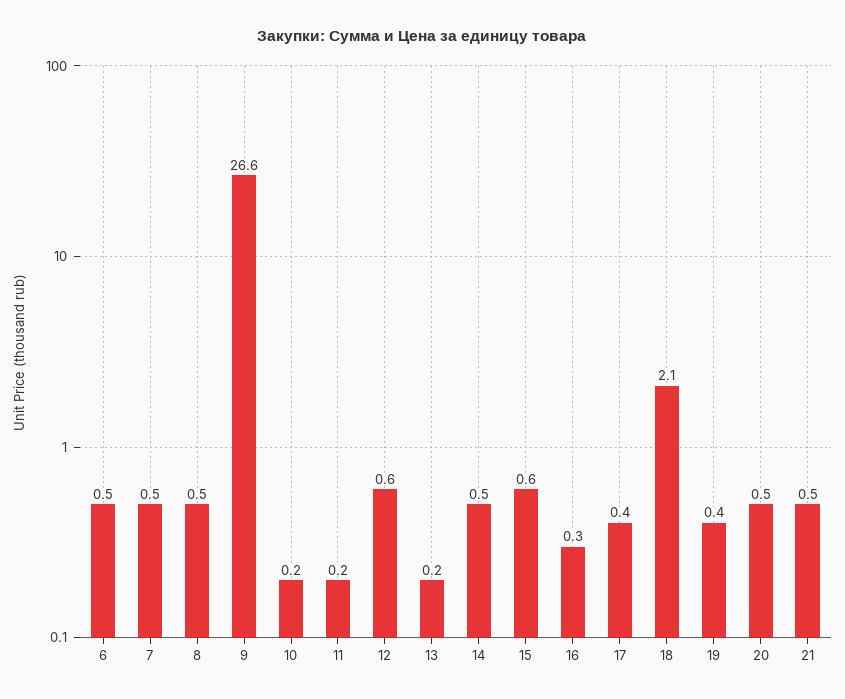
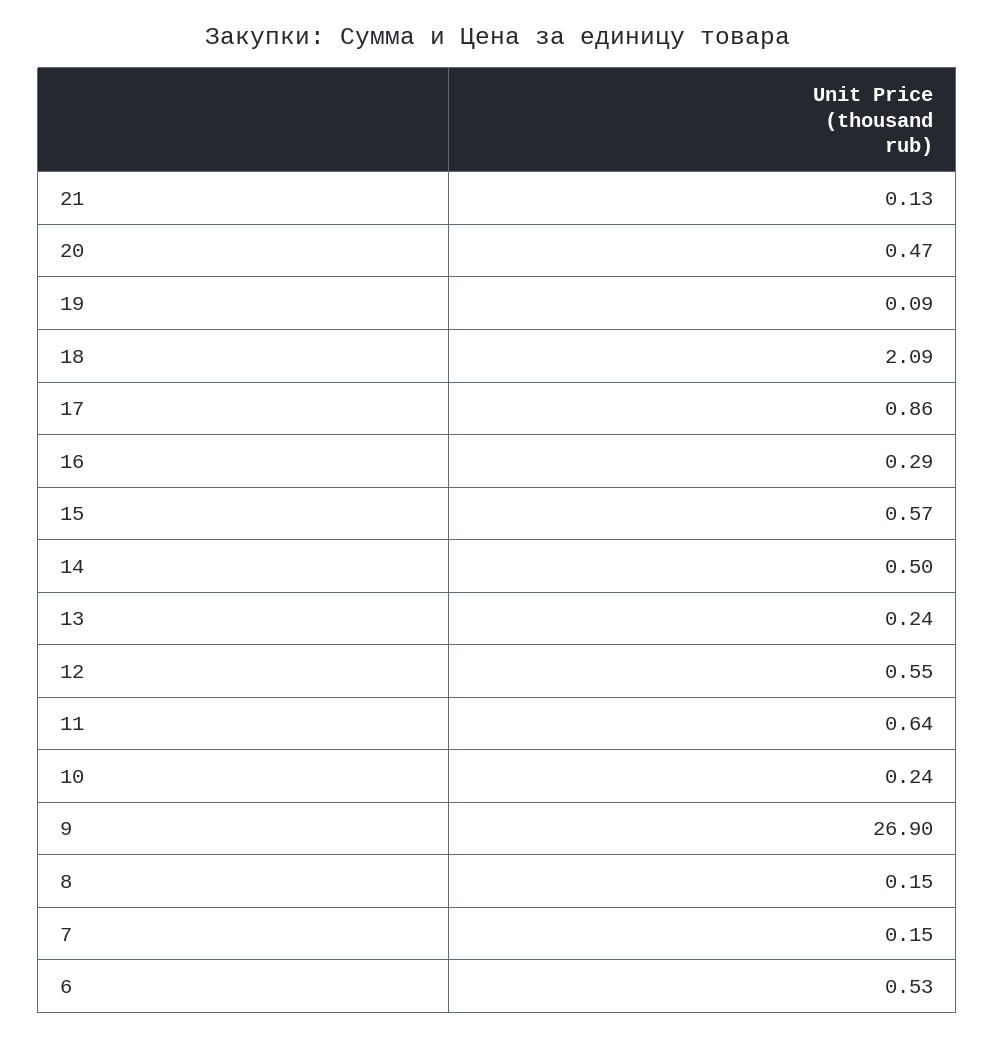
7: 0.5 -> 0.15
8: 0.5 -> 0.15
9: 26.6 -> 26.9
11: 0.2 -> 0.64
17: 0.4 -> 0.86
19: 0.4 -> 0.09
21: 0.5 -> 0.13

